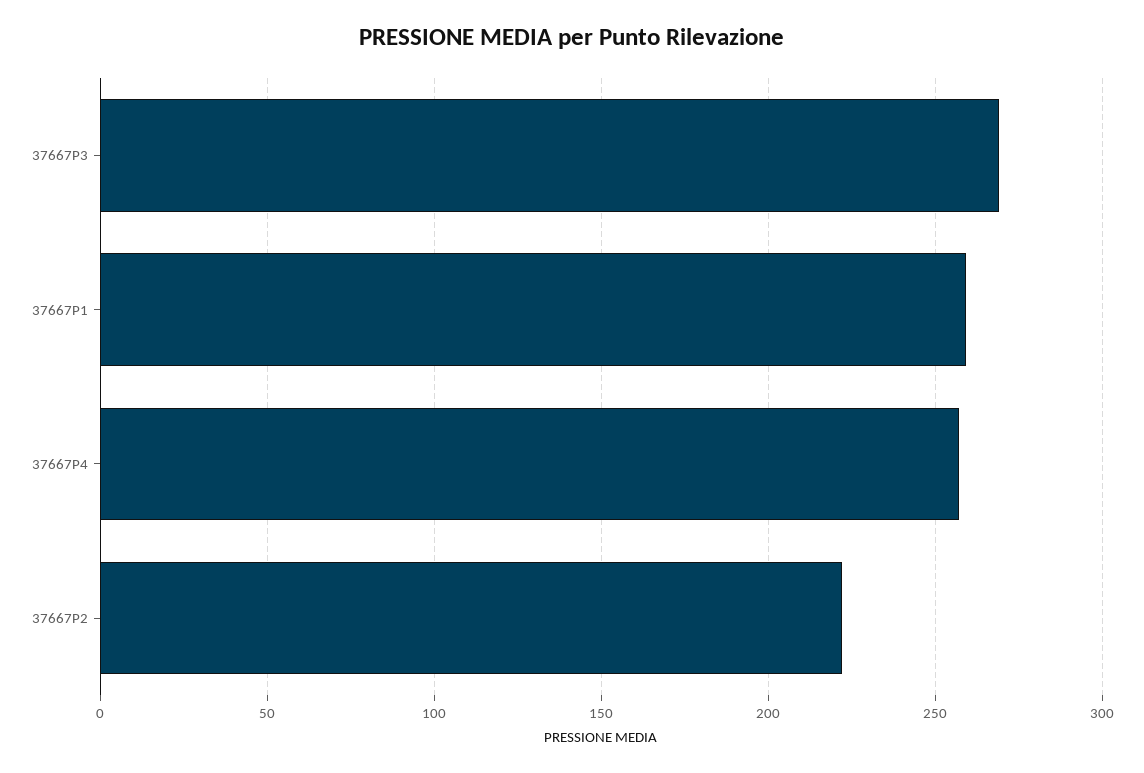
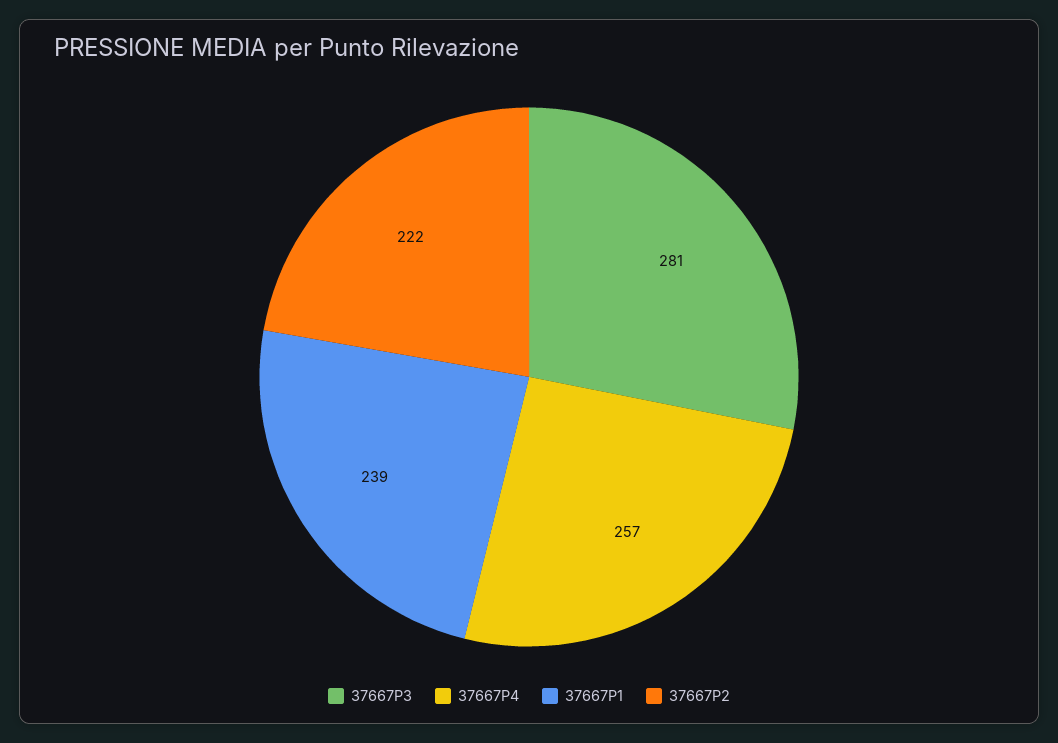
37667P3: 270 -> 281
37667P1: 260 -> 239

